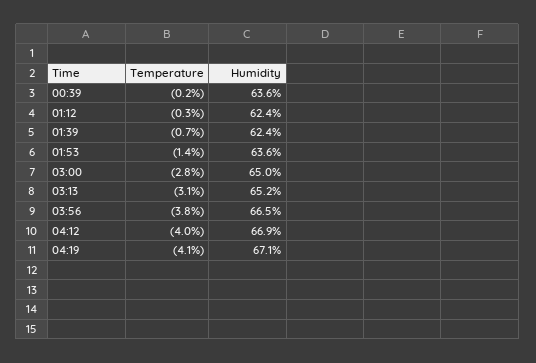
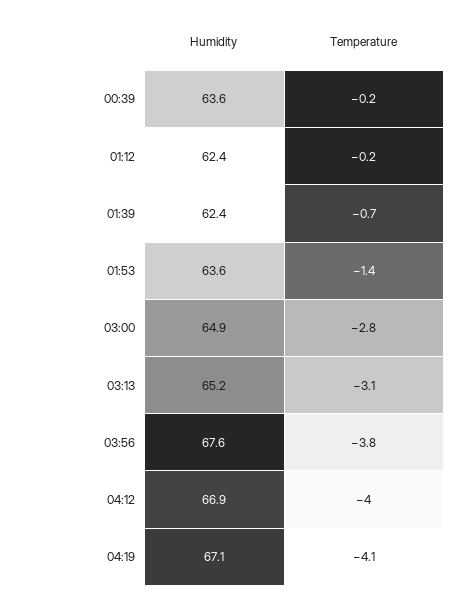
Temperature, 01:12: -0.3 -> -0.2
Humidity, 03:00: 65 -> 64.9
Humidity, 03:56: 66.5 -> 67.6

